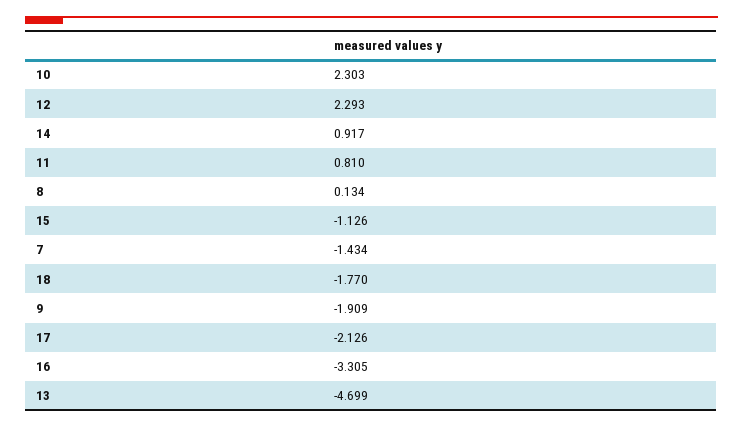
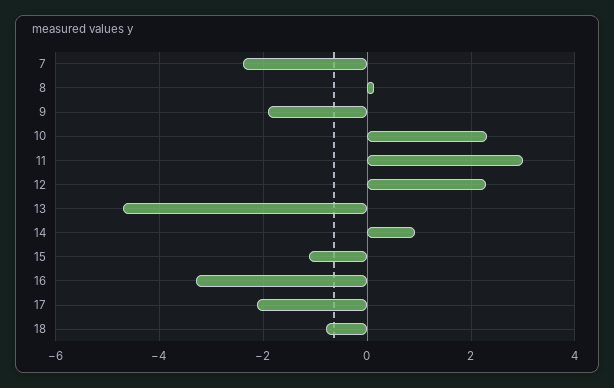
11: 0.81 -> 3
7: -1.434 -> -2.4
18: -1.77 -> -0.8

